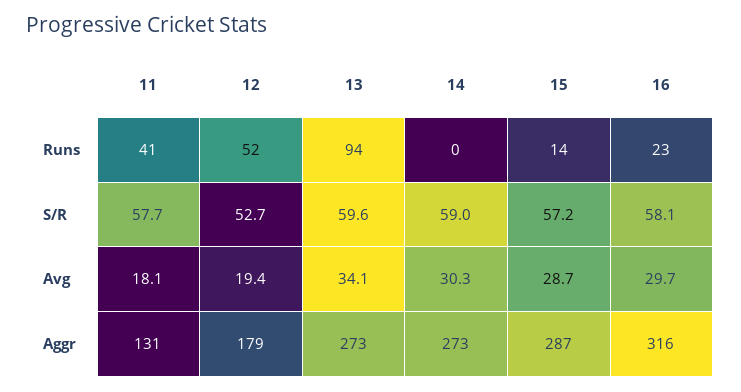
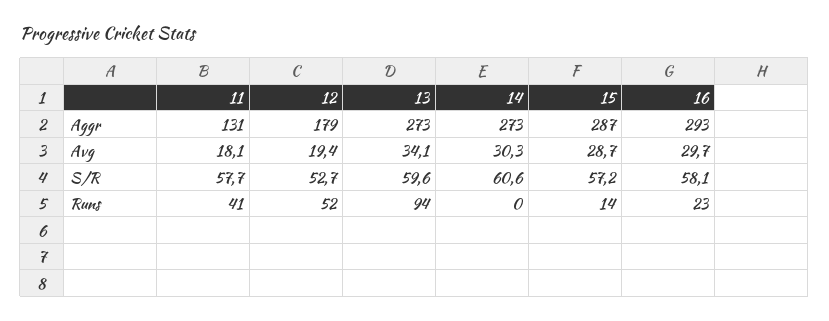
14, S/R: 59 -> 60.6
16, Aggr: 316 -> 293

